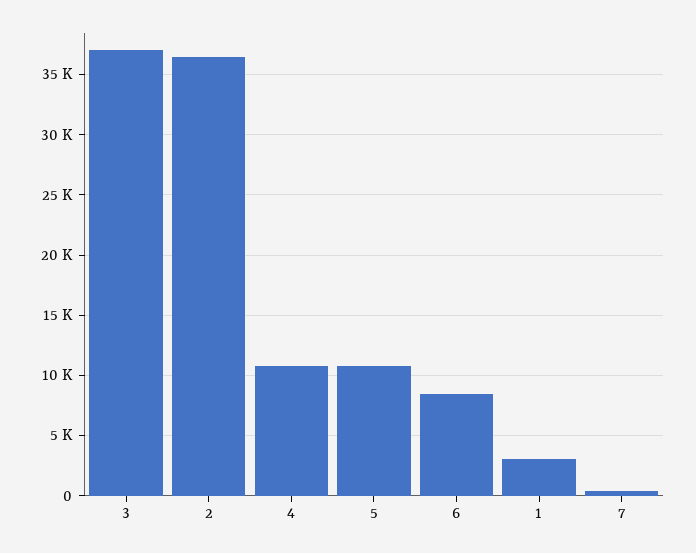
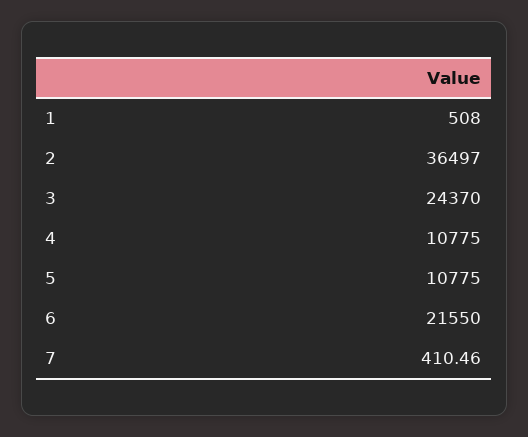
3: 37000 -> 24370
6: 8500 -> 21550
1: 3000 -> 508

